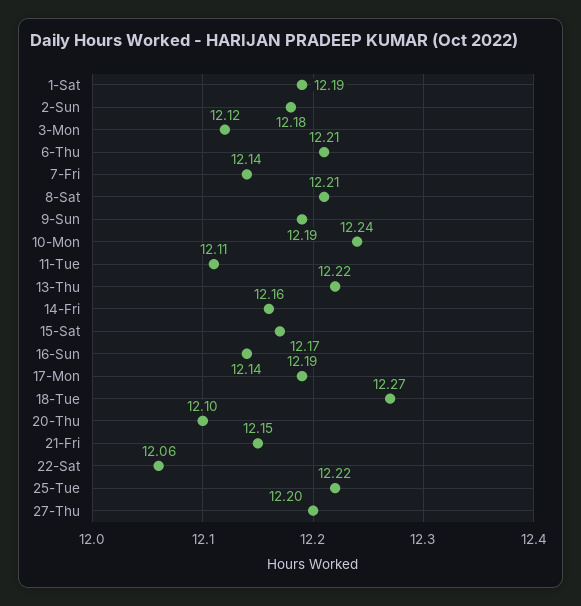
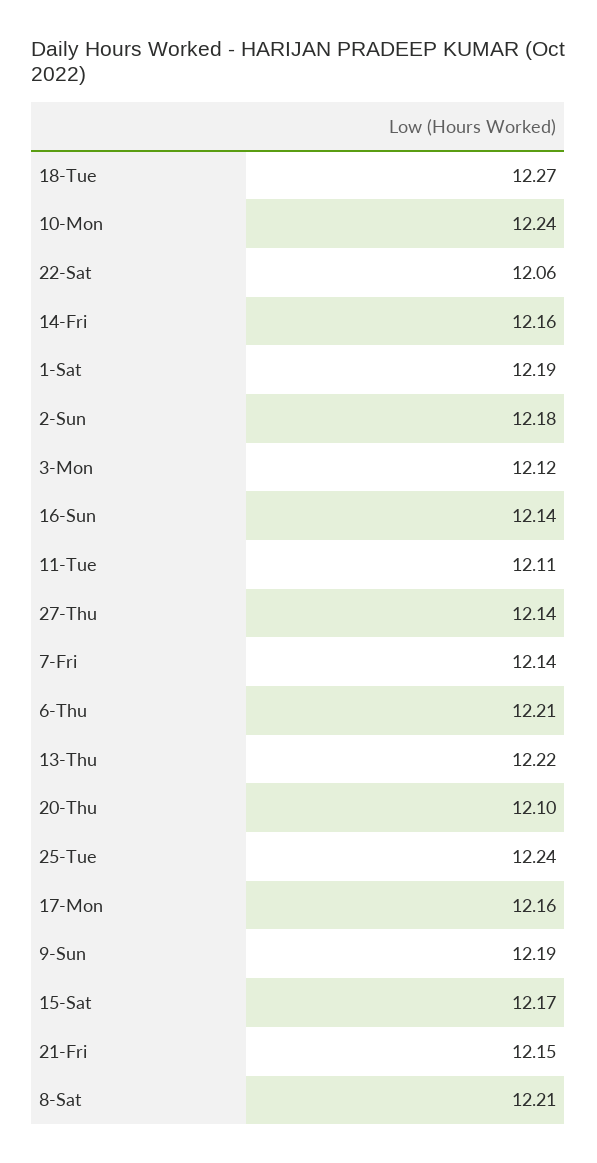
17-Mon: 12.19 -> 12.16
25-Tue: 12.22 -> 12.24
27-Thu: 12.2 -> 12.14

